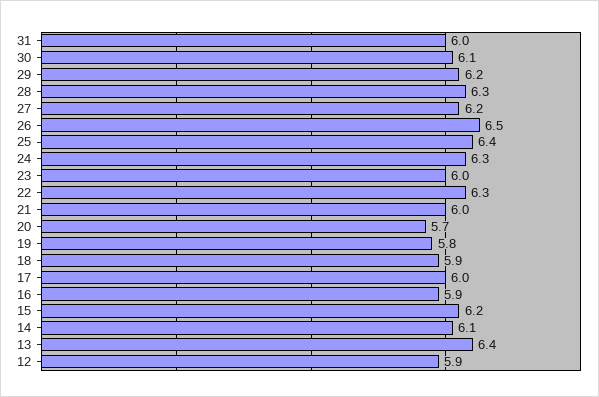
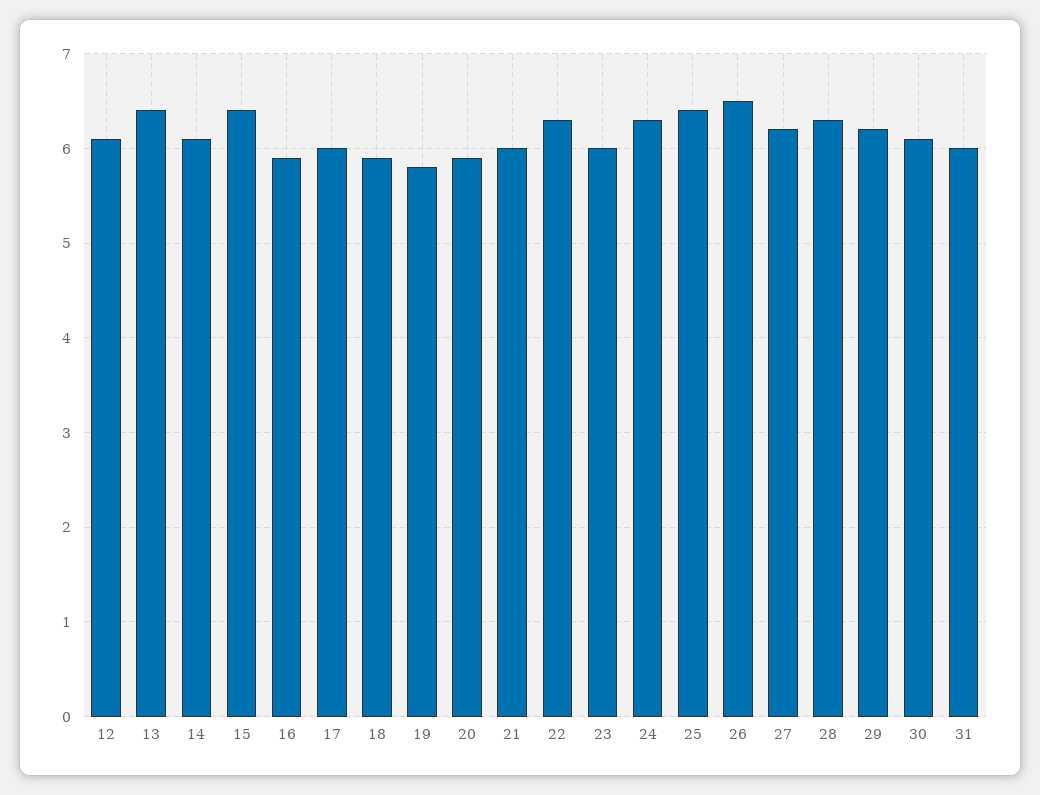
20: 5.7 -> 5.9
15: 6.2 -> 6.4
12: 5.9 -> 6.1

